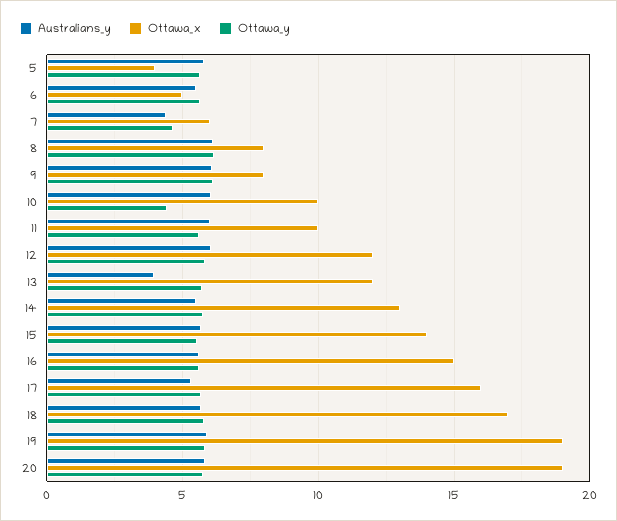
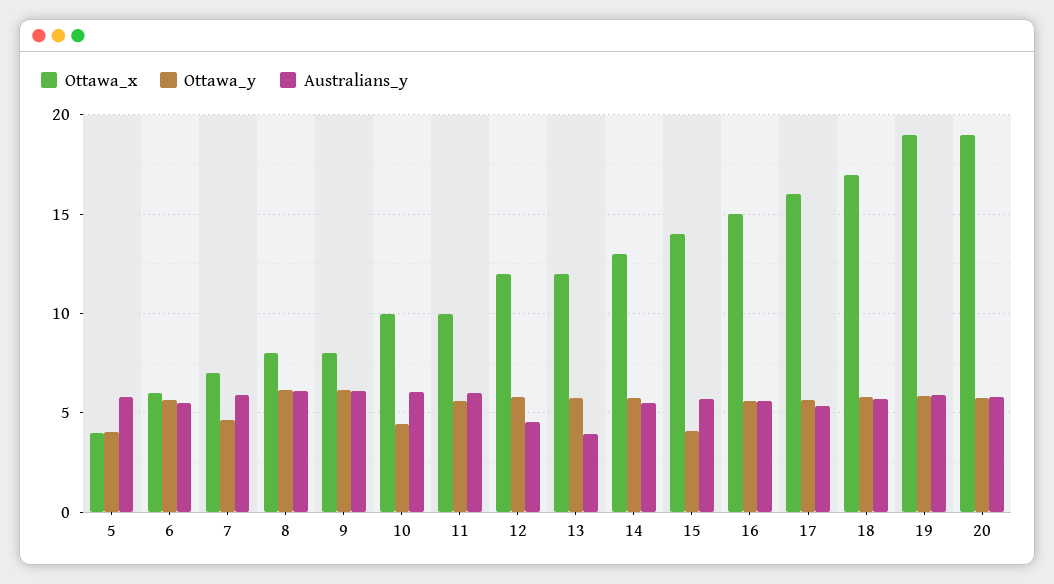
Ottawa_y, 5: 5.5 -> 4
Ottawa_x, 6: 5 -> 6
Australians_y, 7: 4.5 -> 6
Ottawa_x, 7: 6 -> 7
Australians_y, 12: 6 -> 4.5
Ottawa_y, 15: 5.5 -> 4

